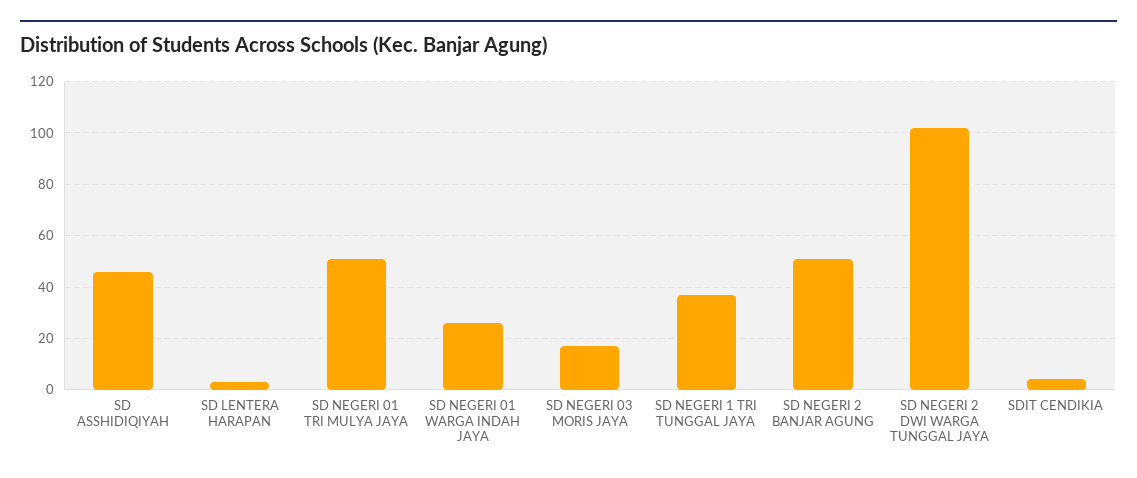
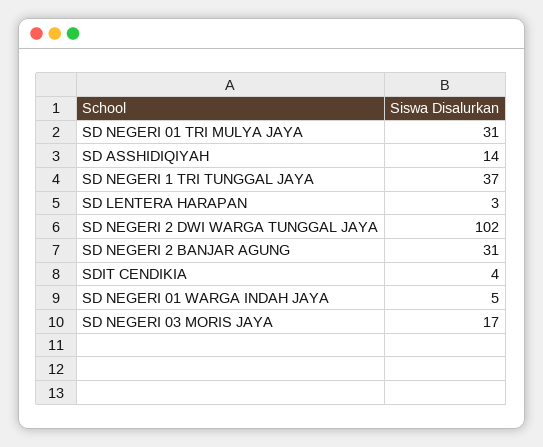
SD ASSHIDIQIYAH: 45 -> 14
SD NEGERI 01 TRI MULYA JAYA: 50 -> 31
SD NEGERI 01 WARGA INDAH JAYA: 25 -> 5
SD NEGERI 2 BANJAR AGUNG: 50 -> 31

